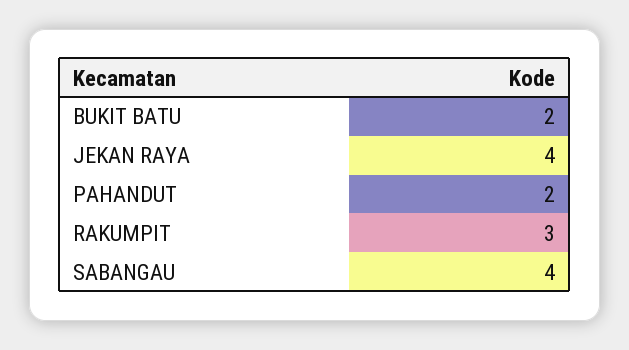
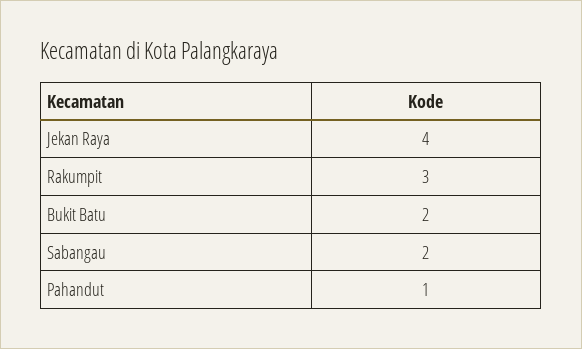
PAHANDUT: 2 -> 1
SABANGAU: 4 -> 2

